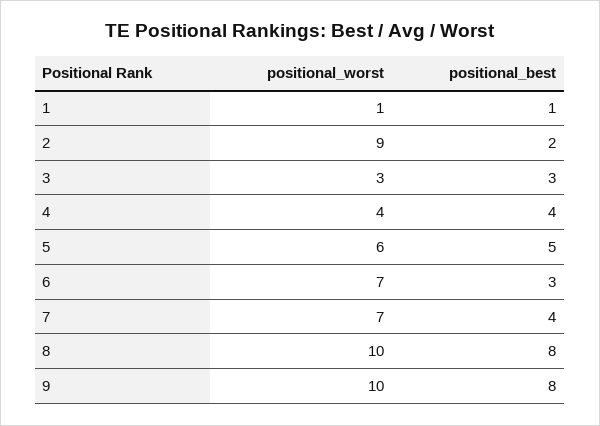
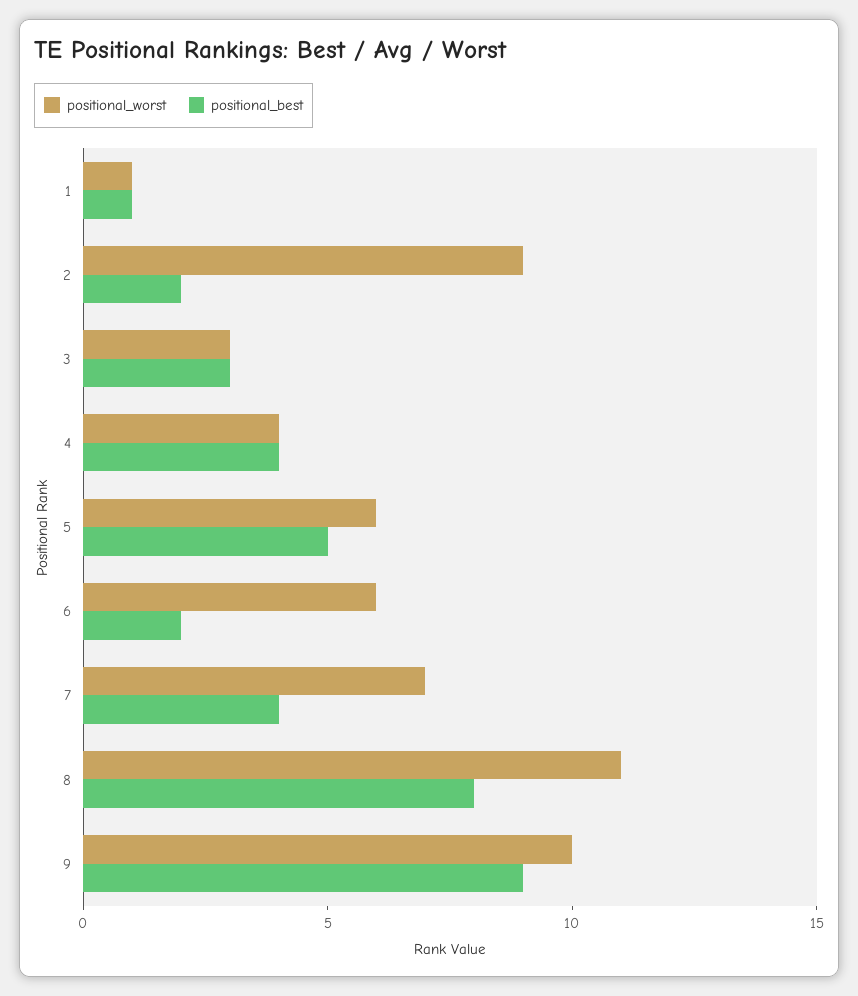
positional_worst, 6: 7 -> 6
positional_best, 6: 3 -> 2
positional_worst, 8: 10 -> 11
positional_best, 9: 8 -> 9

